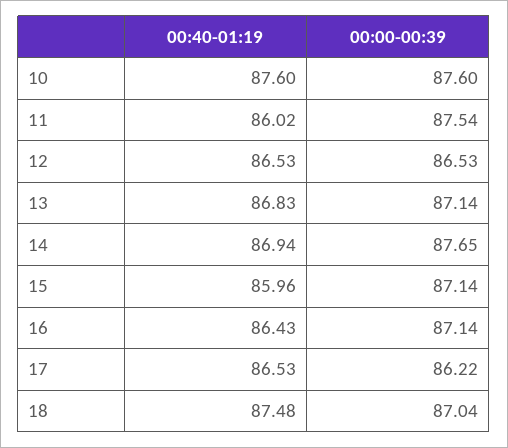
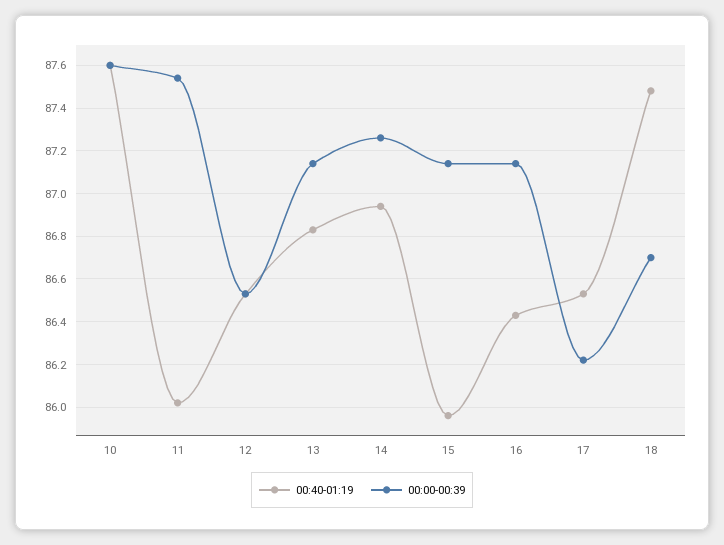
00:00-00:39, 14: 87.65 -> 87.25
00:00-00:39, 18: 87.04 -> 86.7

